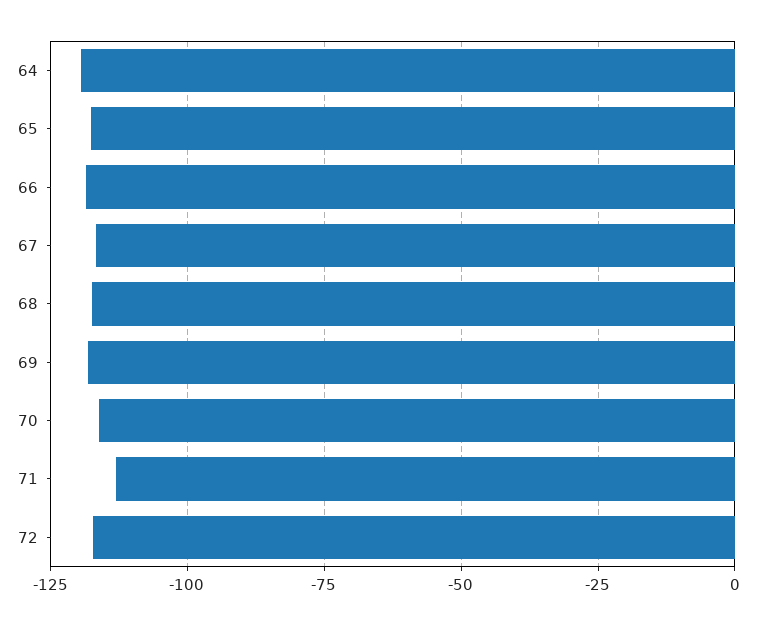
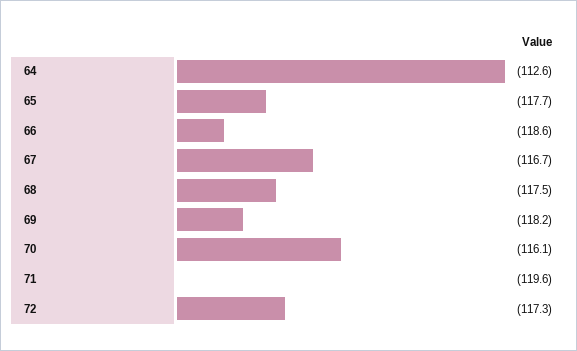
64: -120 -> -112.6
71: -112.5 -> -119.6

